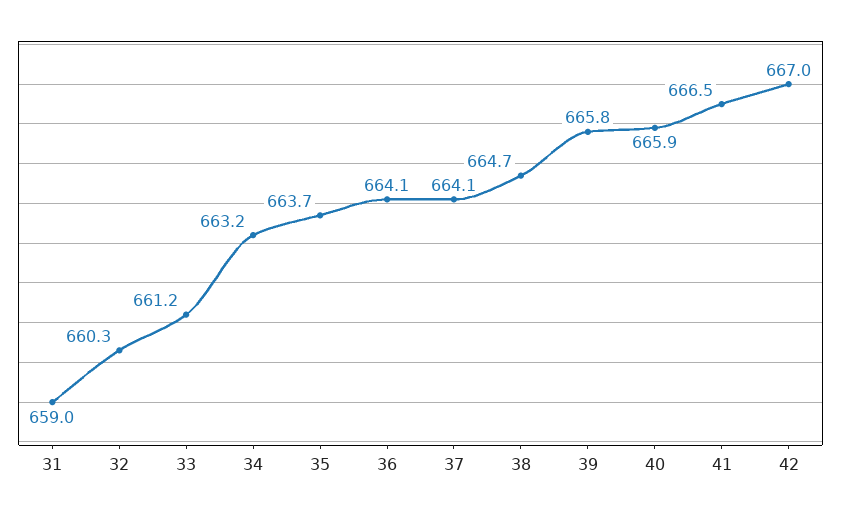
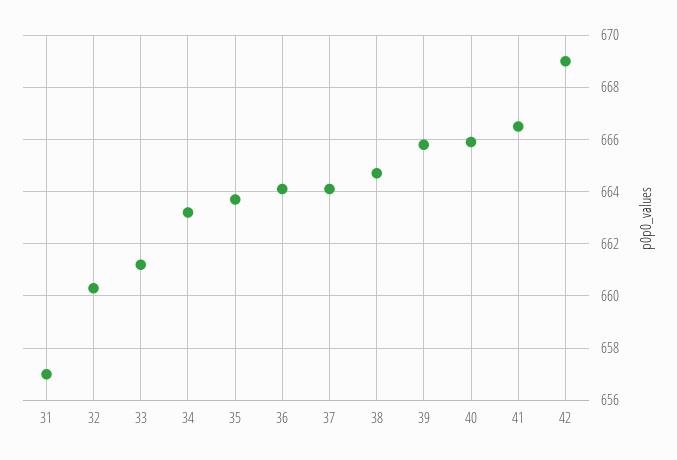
31: 659 -> 657
42: 667 -> 669

